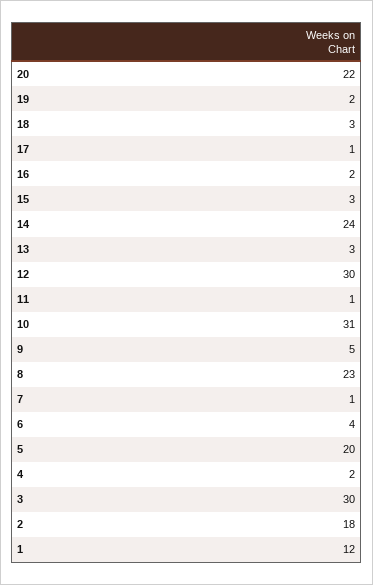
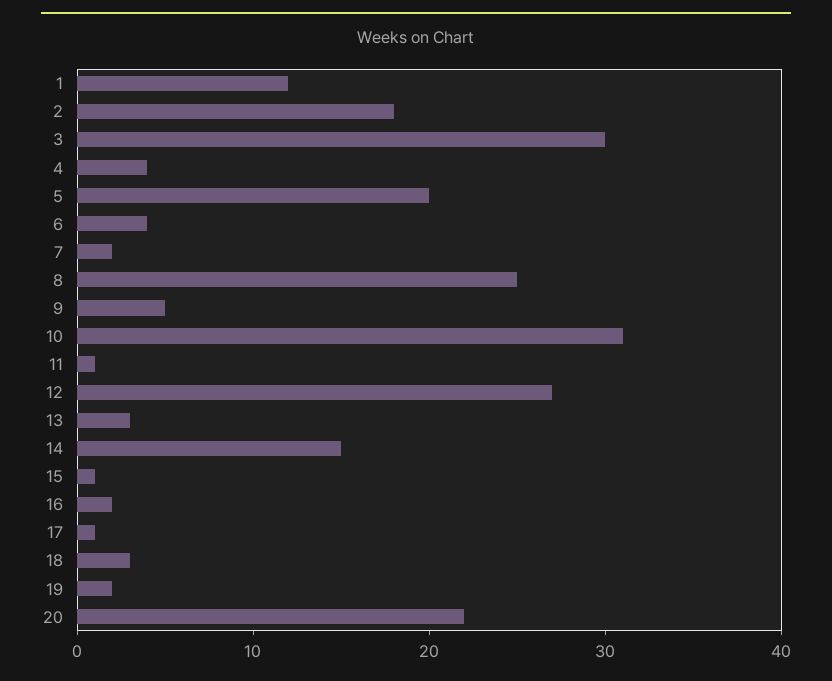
15: 3 -> 1
14: 24 -> 15
12: 30 -> 27
8: 23 -> 25
7: 1 -> 2
4: 2 -> 4

